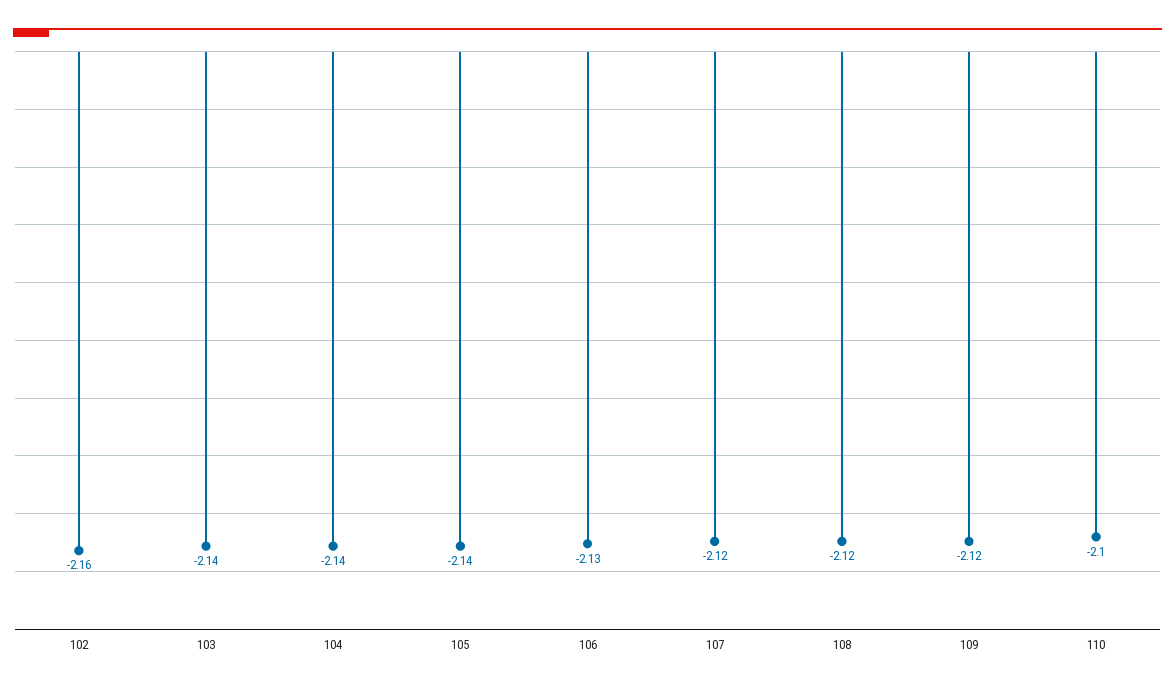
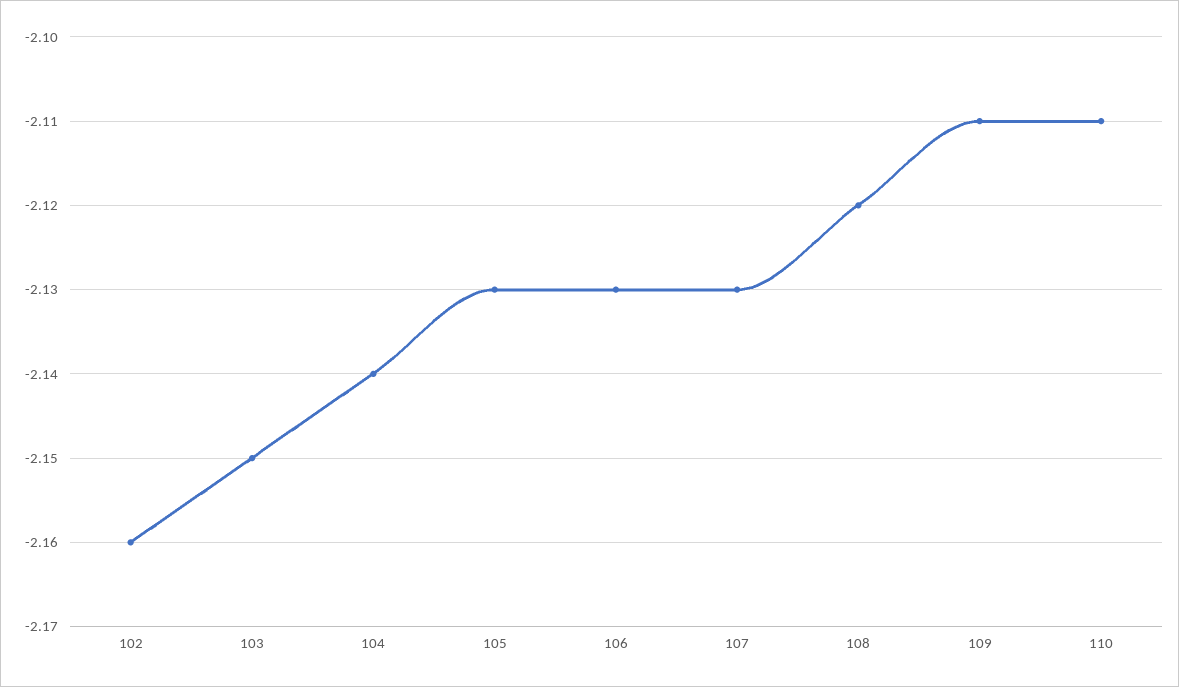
103: -2.14 -> -2.15
105: -2.14 -> -2.13
107: -2.12 -> -2.13
109: -2.12 -> -2.11
110: -2.1 -> -2.11

